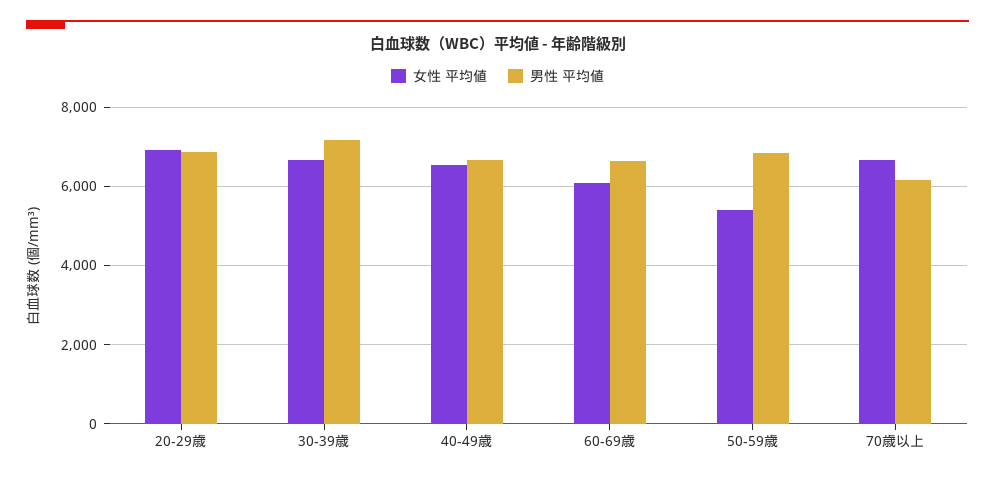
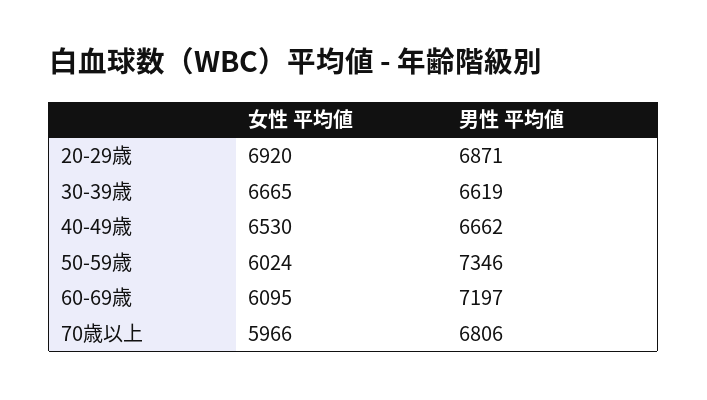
男性 平均値, 30-39歳: 7200 -> 6619
男性 平均値, 60-69歳: 6600 -> 7197
女性 平均値, 50-59歳: 5400 -> 6024
男性 平均値, 50-59歳: 6800 -> 7346
女性 平均値, 70歳以上: 6600 -> 5966
男性 平均値, 70歳以上: 6200 -> 6806

